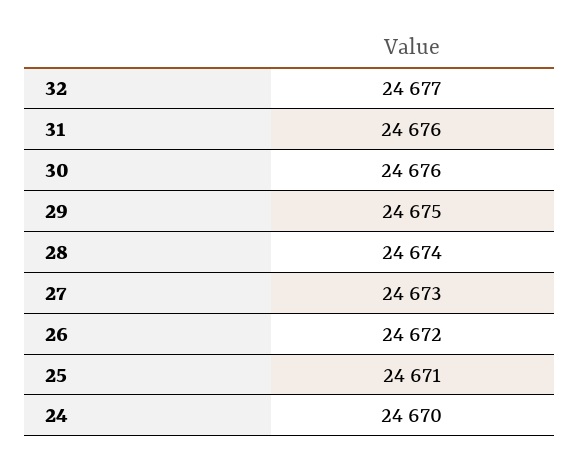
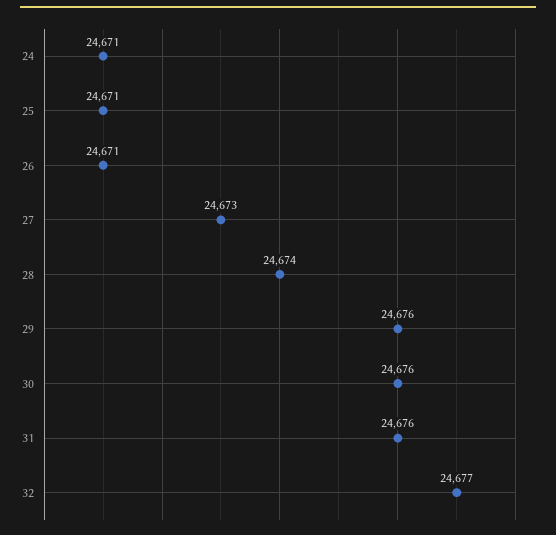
29: 24675 -> 24676
26: 24672 -> 24671
24: 24670 -> 24671

